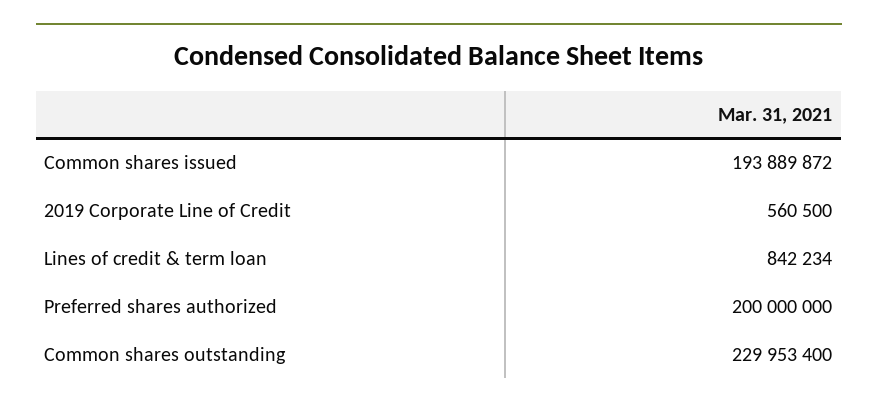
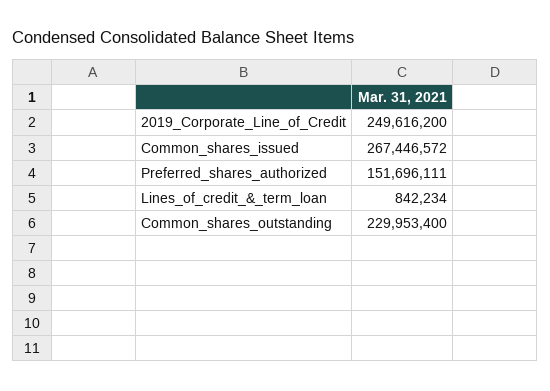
Common shares issued: 193889872 -> 267446572
2019 Corporate Line of Credit: 560500 -> 249616200
Preferred shares authorized: 200000000 -> 151696111

